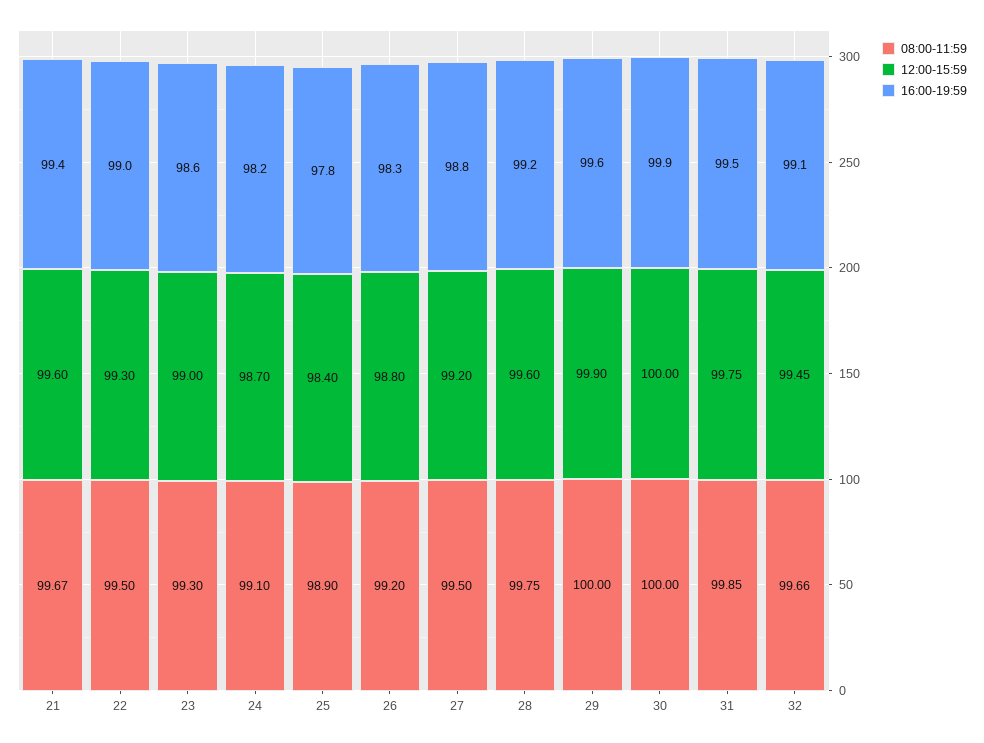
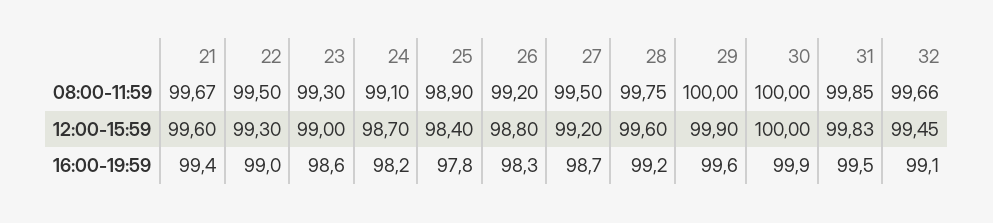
16:00-19:59, 27: 98.8 -> 98.7
12:00-15:59, 31: 99.75 -> 99.83

